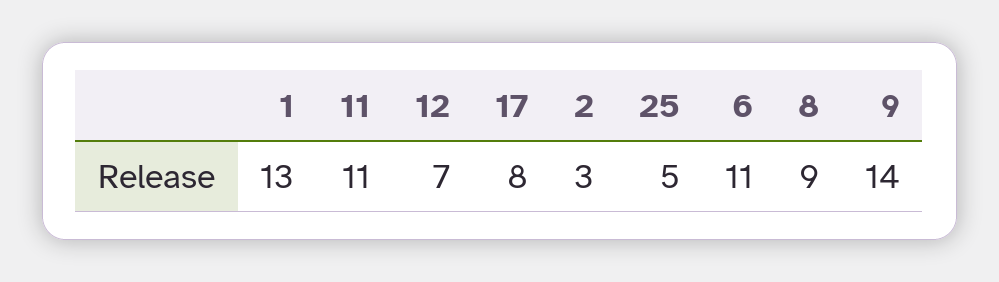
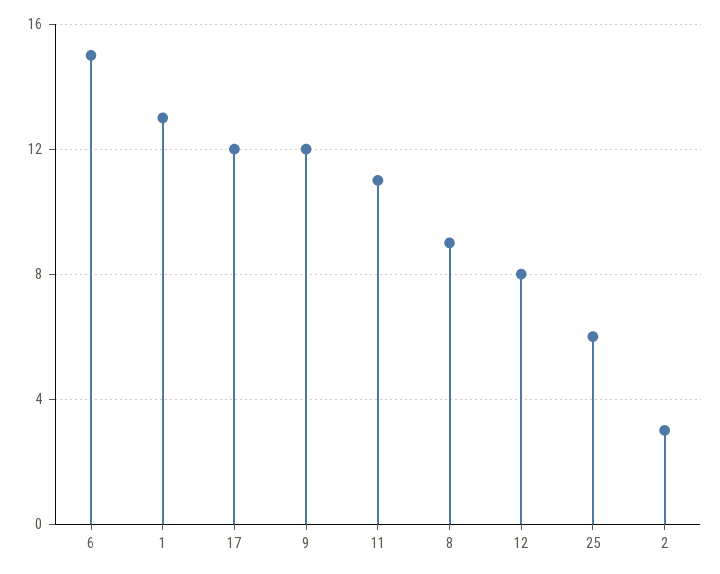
12: 7 -> 8
17: 8 -> 12
25: 5 -> 6
6: 11 -> 15
9: 14 -> 12

